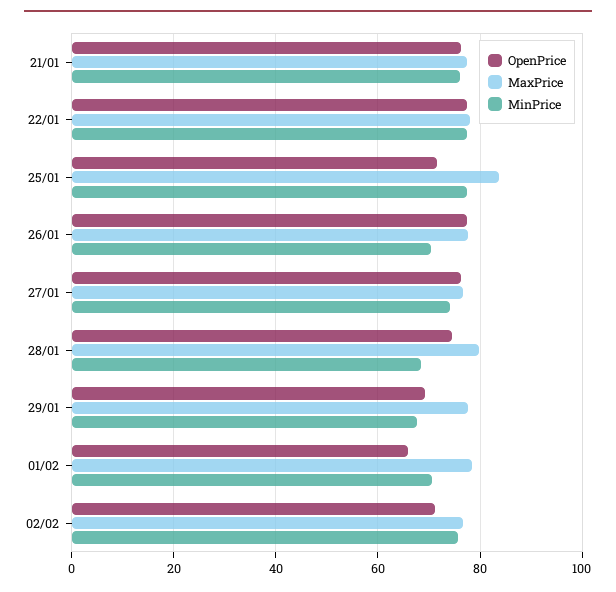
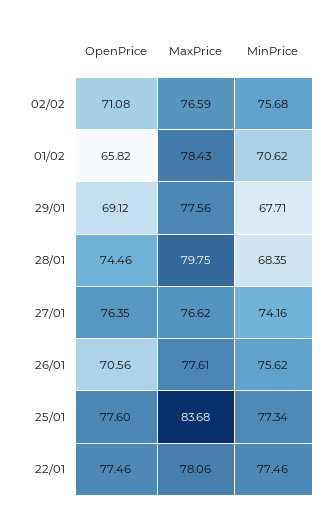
OpenPrice, 21/01: 76 -> none
MaxPrice, 21/01: 78 -> none
MinPrice, 21/01: 76 -> none
OpenPrice, 25/01: 72 -> 77.6
OpenPrice, 26/01: 78 -> 70.56
MinPrice, 26/01: 70 -> 75.62

